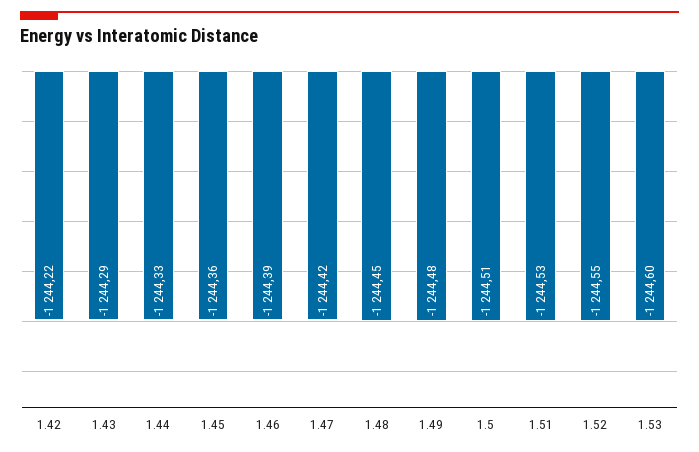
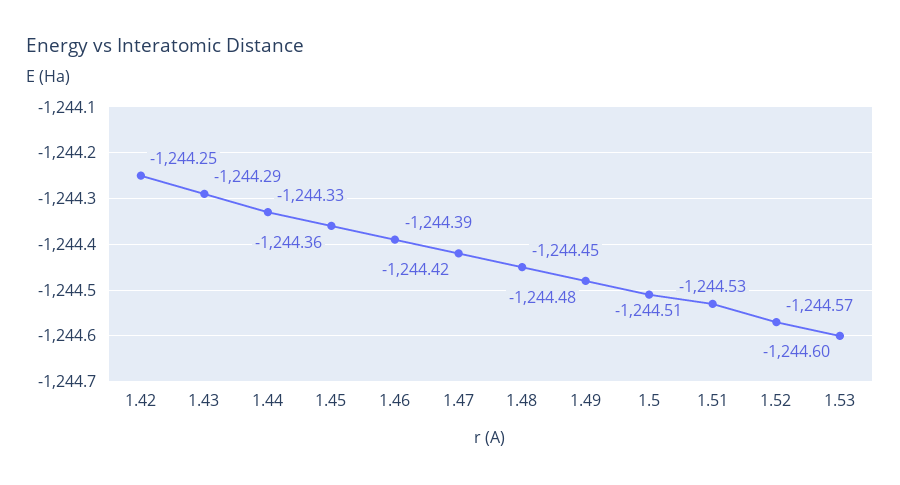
1.42: -1244.22 -> -1244.25
1.52: -1244.55 -> -1244.57

